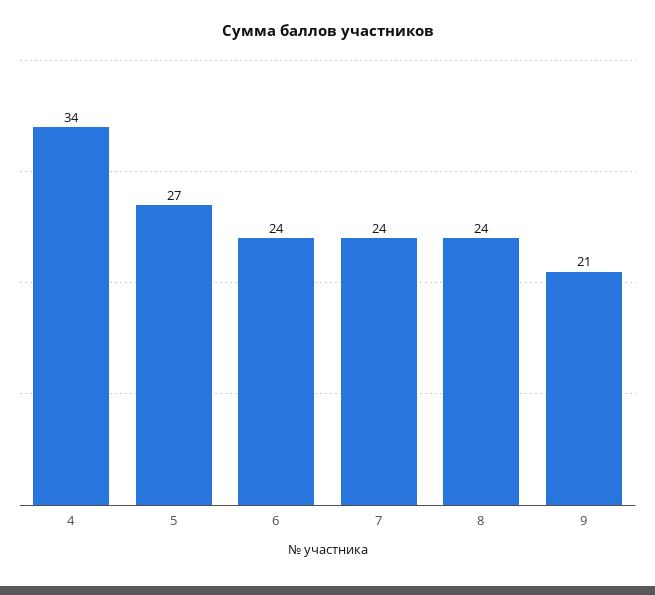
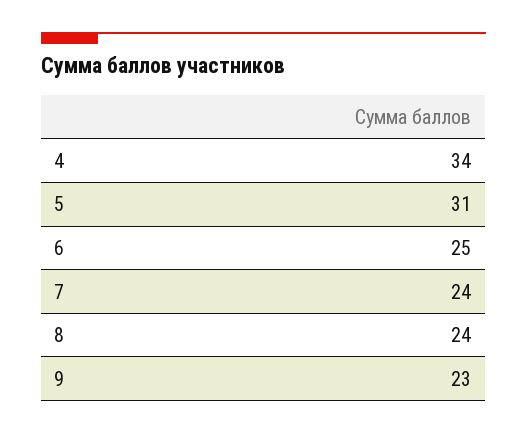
5: 27 -> 31
6: 24 -> 25
9: 21 -> 23

